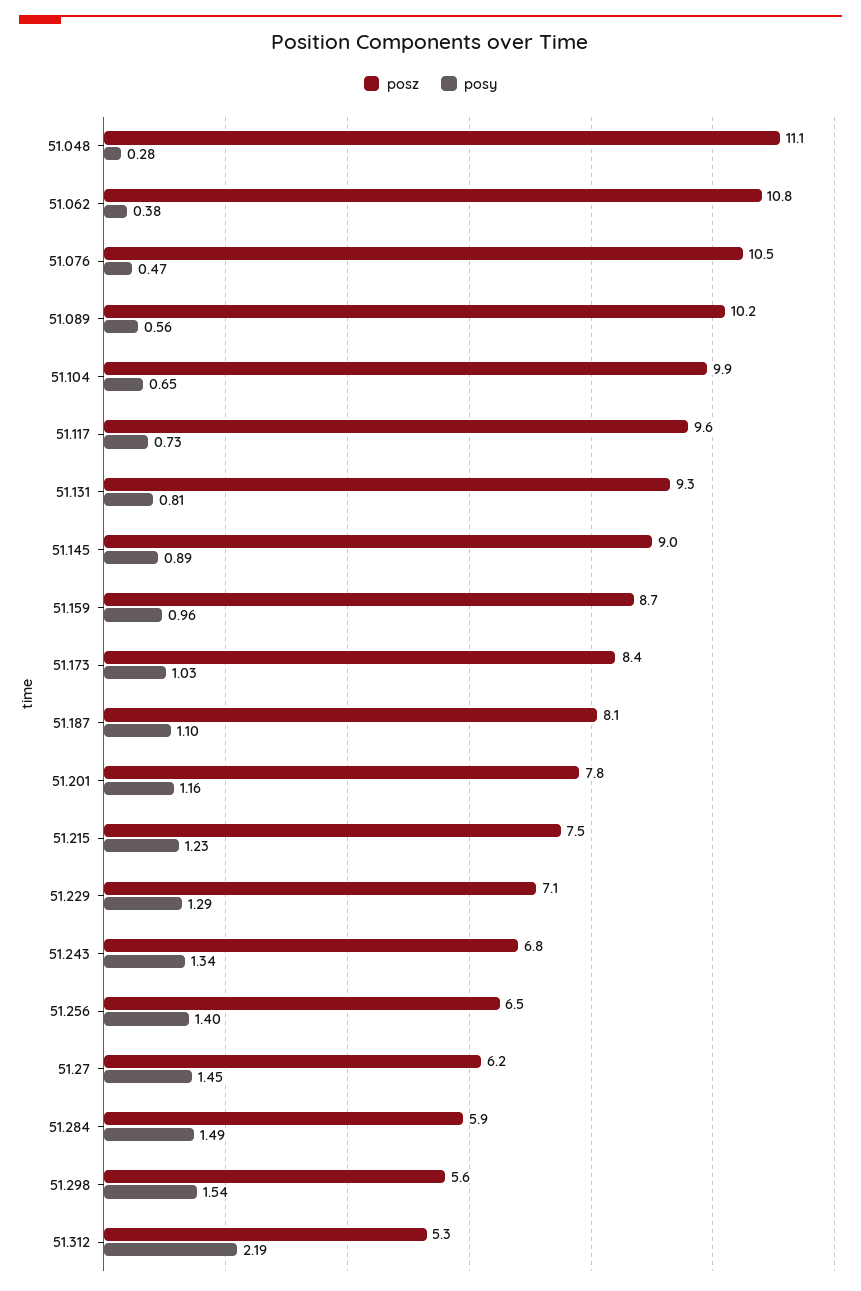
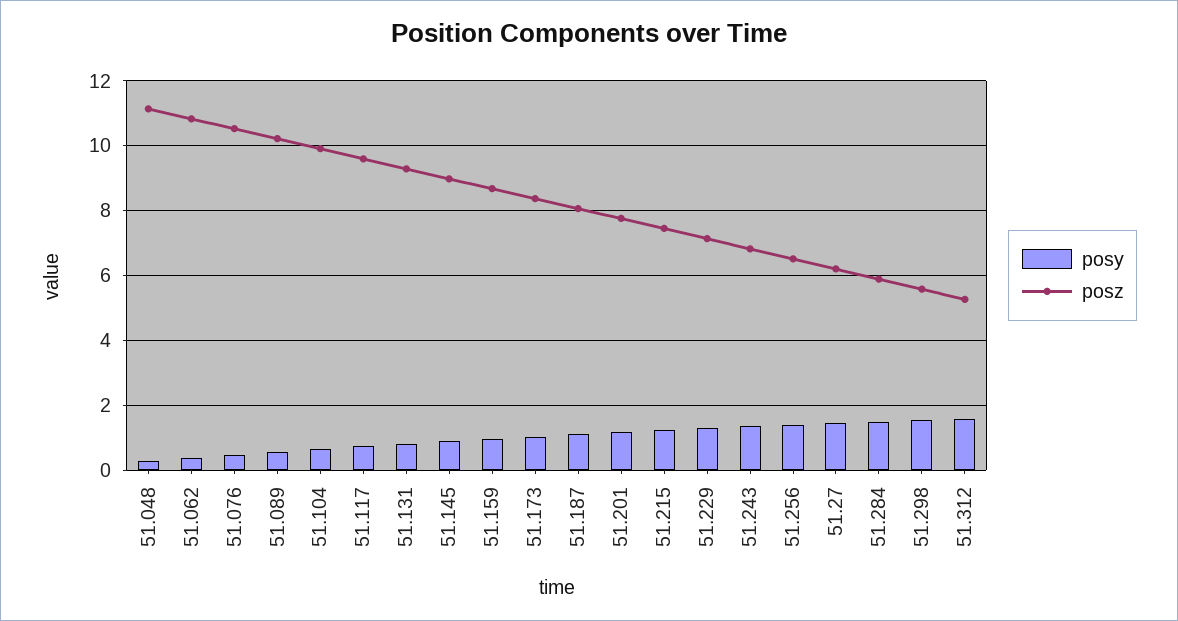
posy, 51.312: 2.19 -> 1.6

